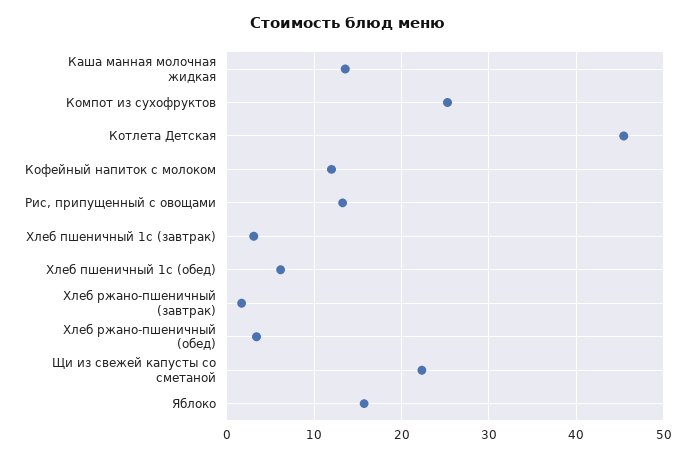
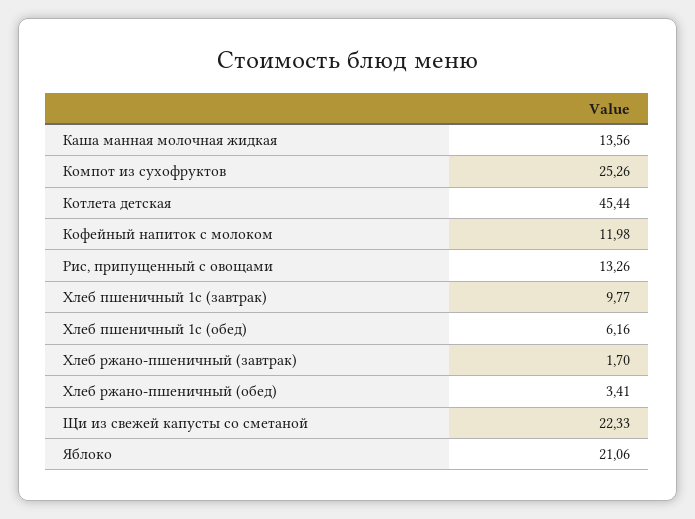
Хлеб пшеничный 1с (завтрак): 3 -> 9.77
Яблоко: 16 -> 21.06

